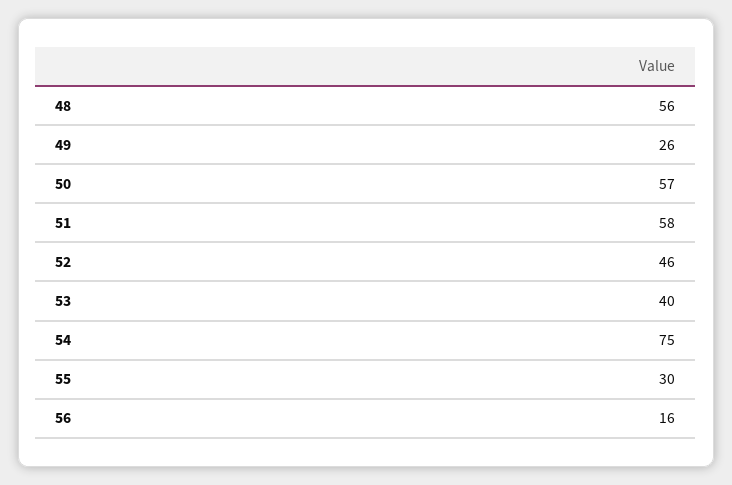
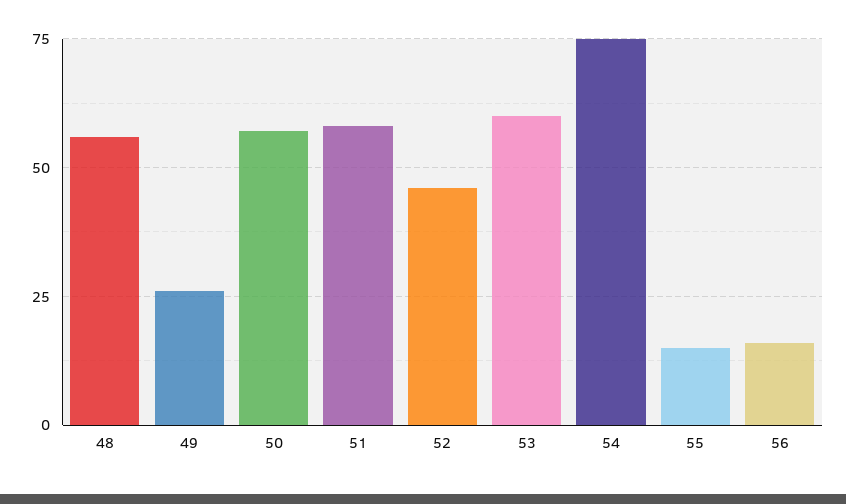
53: 40 -> 60
55: 30 -> 15

